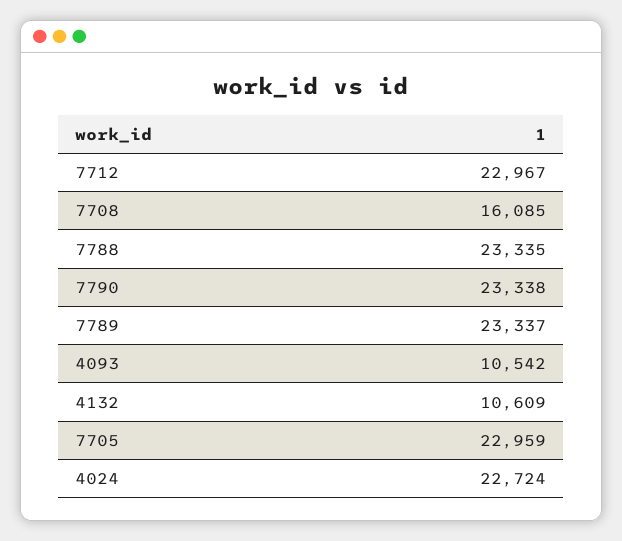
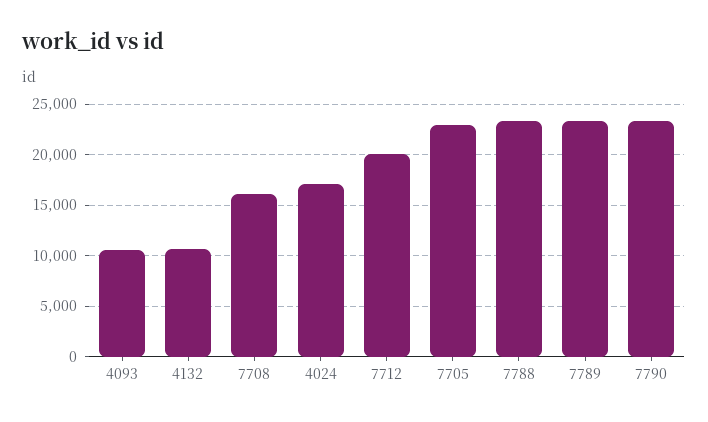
7712: 22967 -> 20000
4024: 22724 -> 17000

